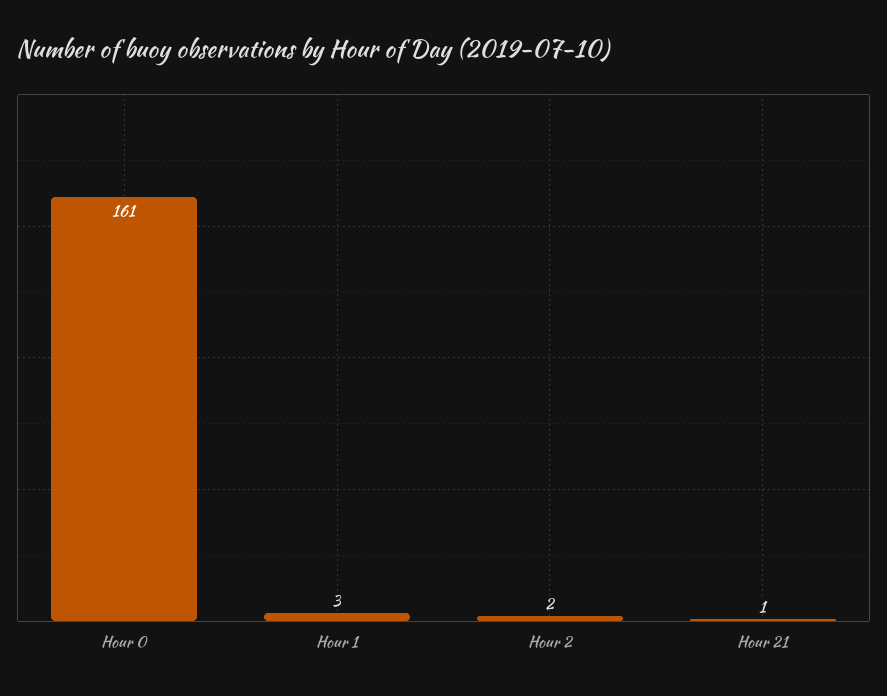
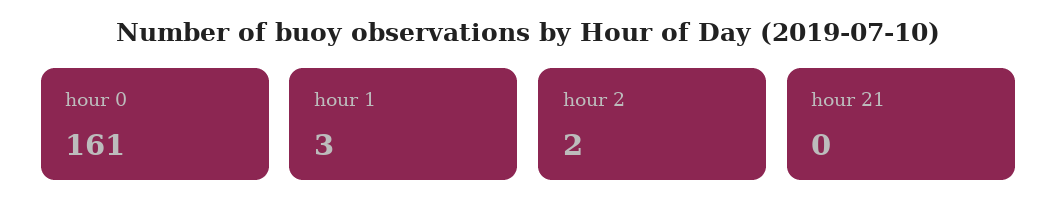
Hour 21: 1 -> 0

